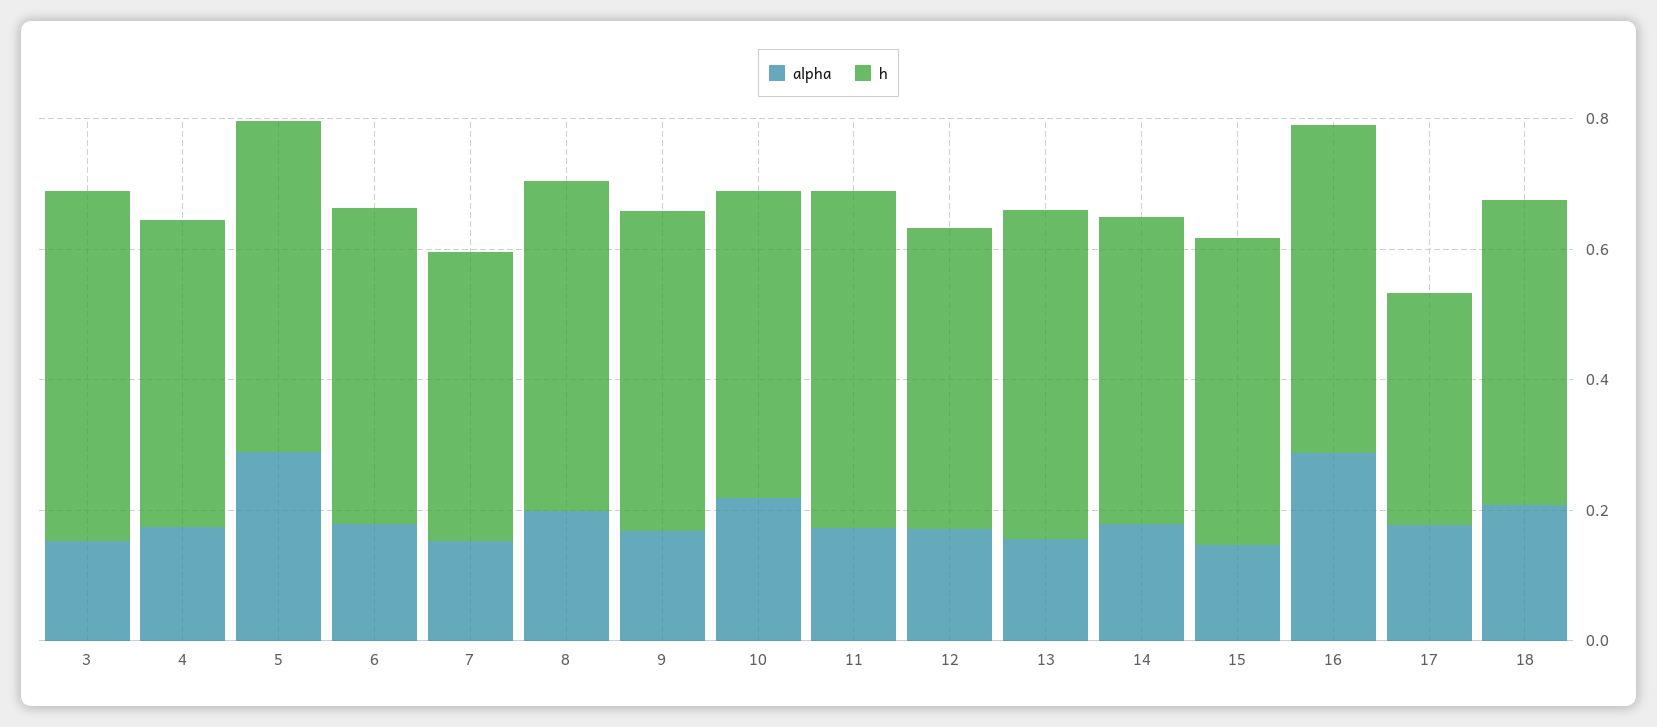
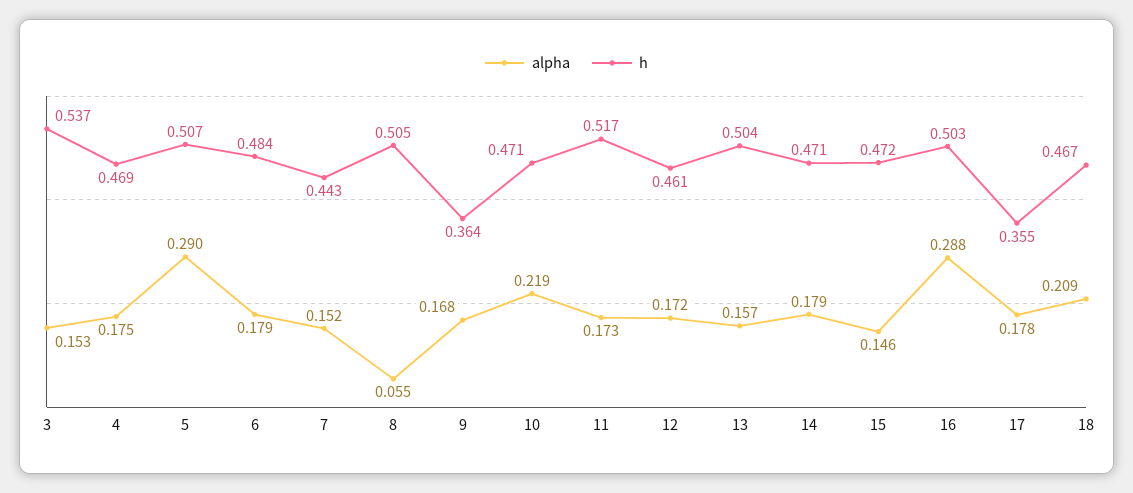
alpha, 8: 0.2 -> 0.055
h, 9: 0.5 -> 0.364

